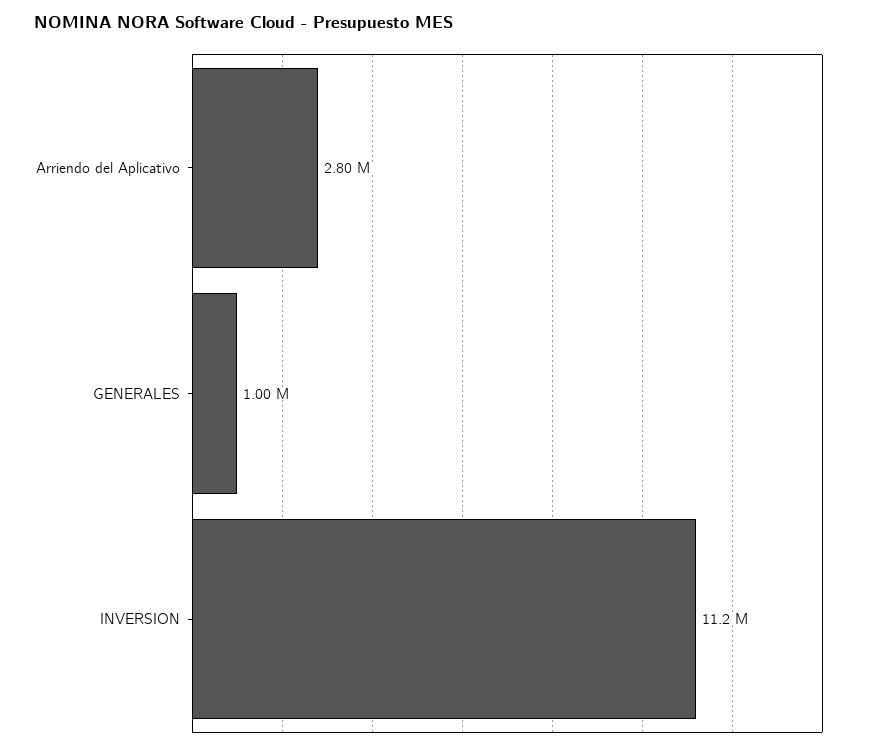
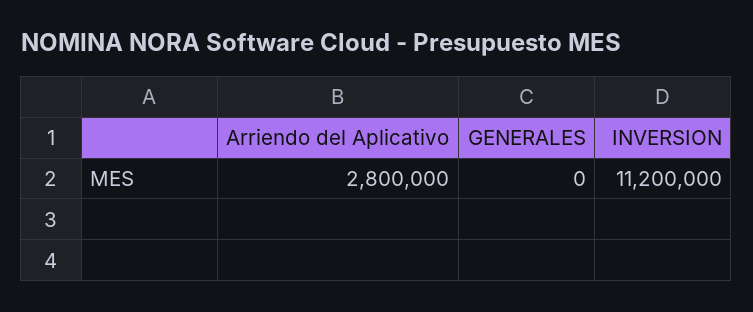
GENERALES: 1000000 -> 0

